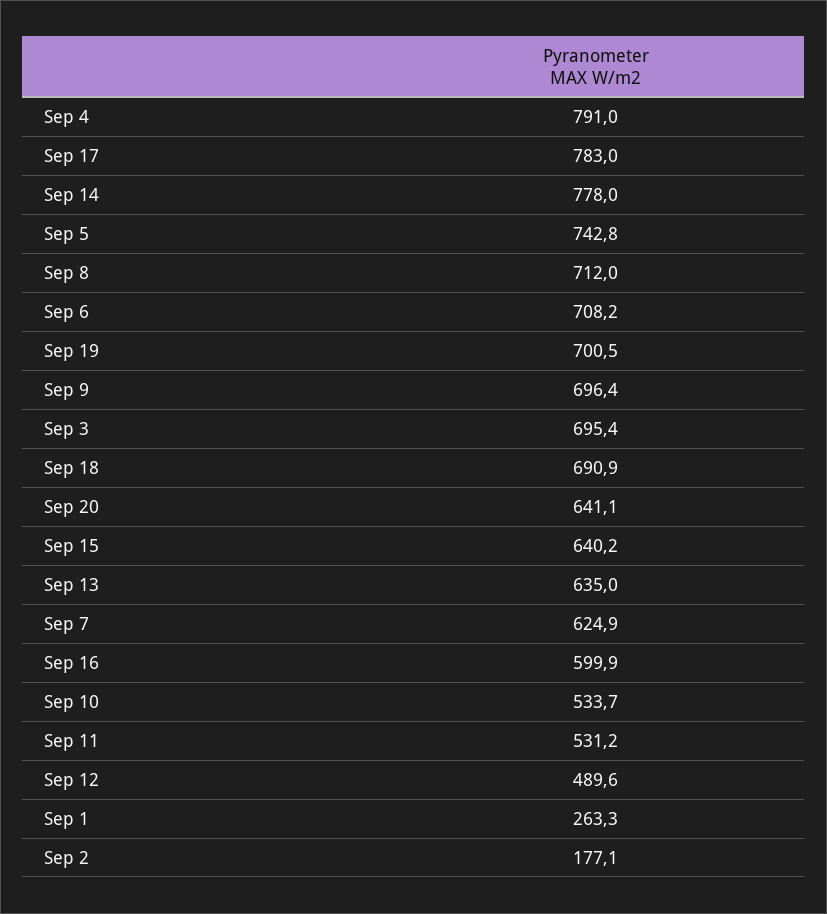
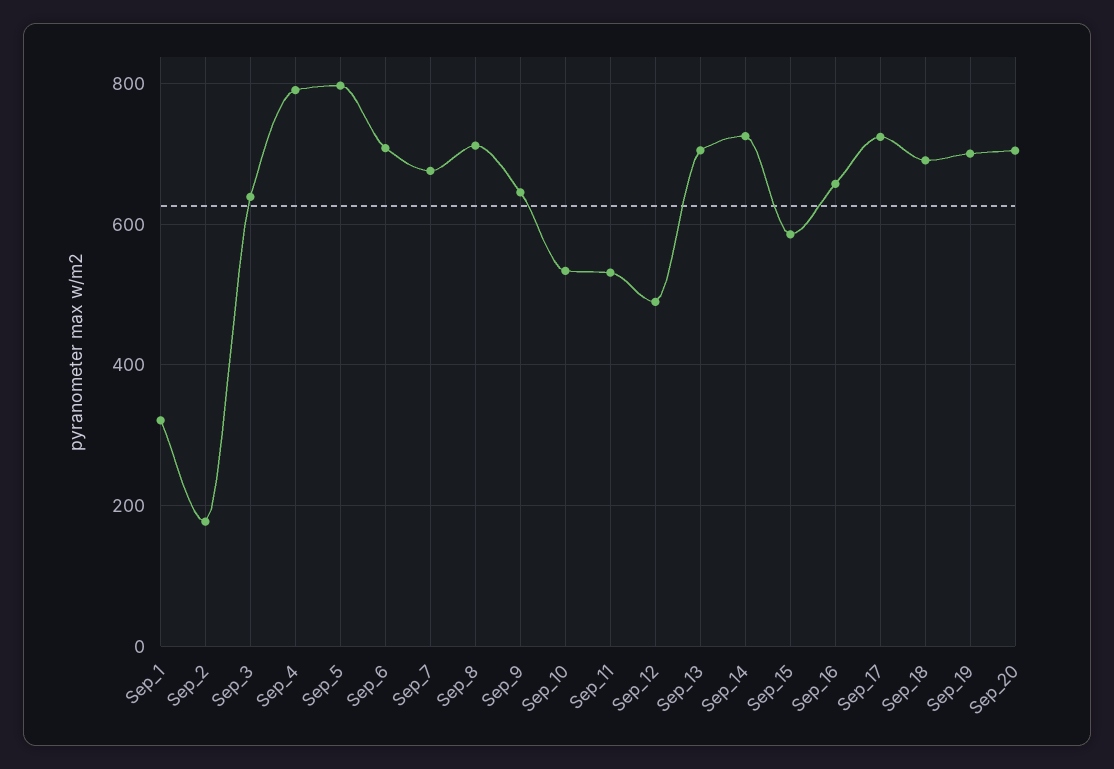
Sep 17: 783 -> 720
Sep 14: 778 -> 720
Sep 5: 742.8 -> 800
Sep 9: 696.4 -> 640
Sep 3: 695.4 -> 640
Sep 20: 641.1 -> 700
Sep 15: 640.2 -> 580
Sep 13: 635 -> 700
Sep 7: 624.9 -> 680
Sep 16: 599.9 -> 660
Sep 1: 263.3 -> 320

